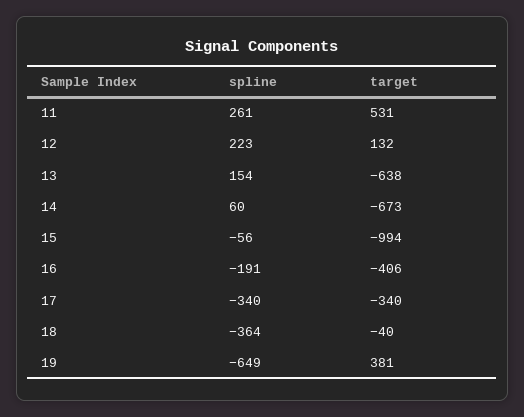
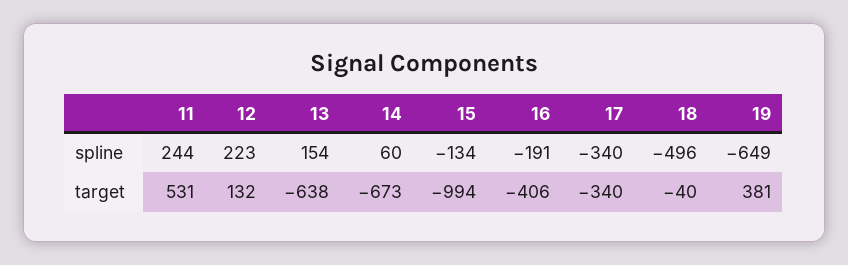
spline, 11: 261 -> 244
spline, 15: -56 -> -134
spline, 18: -364 -> -496

